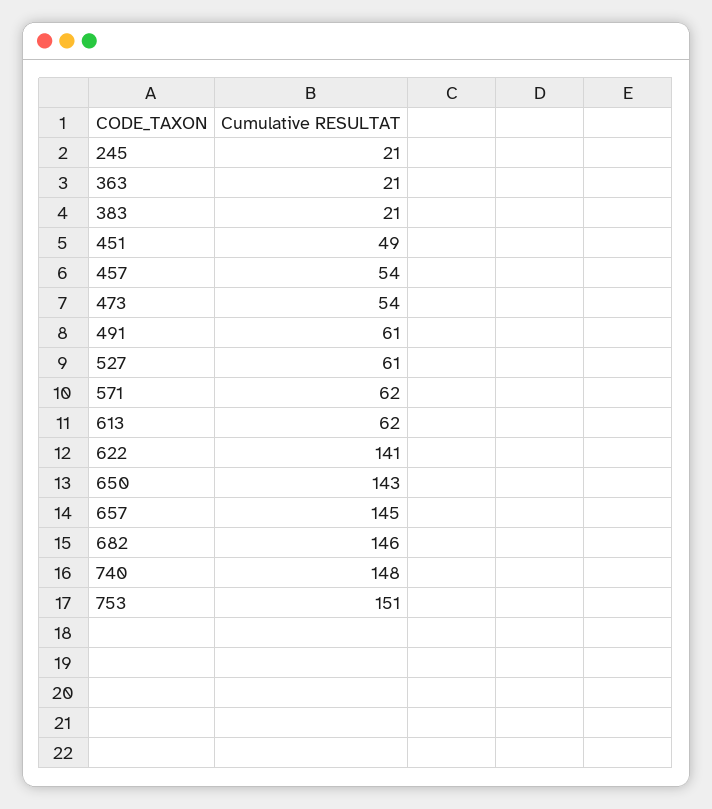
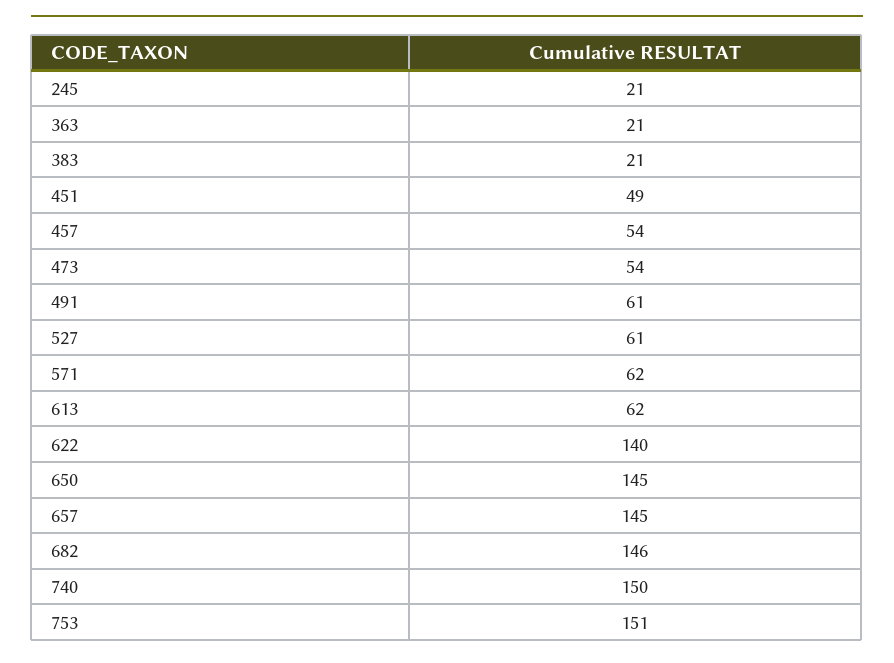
622: 141 -> 140
650: 143 -> 145
740: 148 -> 150

